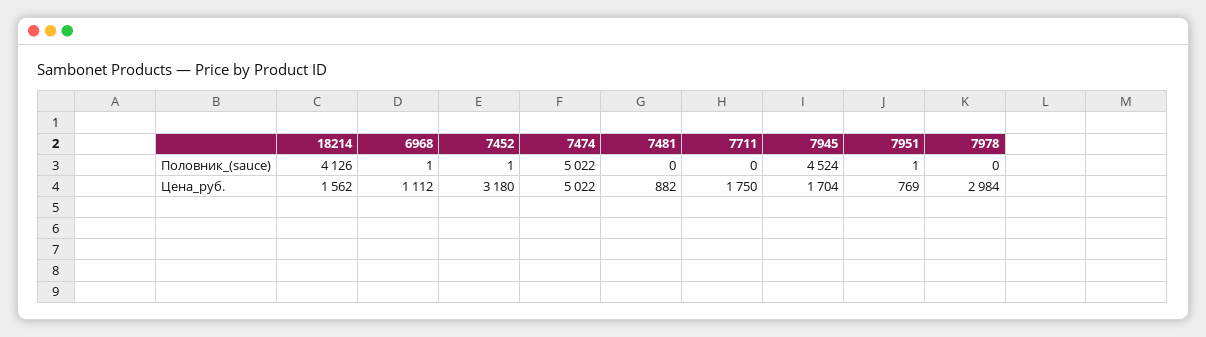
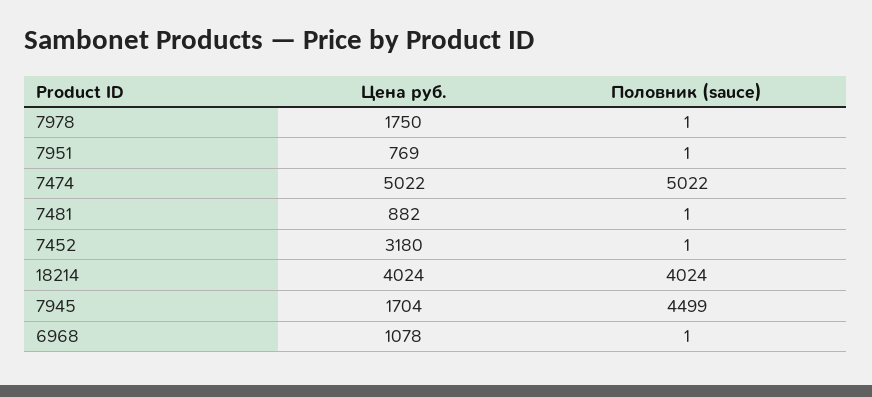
18214, Половник_(sauce): 4126 -> 4024
7481, Половник_(sauce): 0 -> 1
7711, Половник_(sauce): 0 -> none
7945, Половник_(sauce): 4524 -> 4499
7978, Половник_(sauce): 0 -> 1
18214, Цена_руб.: 1562 -> 4024
6968, Цена_руб.: 1112 -> 1078
7711, Цена_руб.: 1750 -> none
7978, Цена_руб.: 2984 -> 1750

